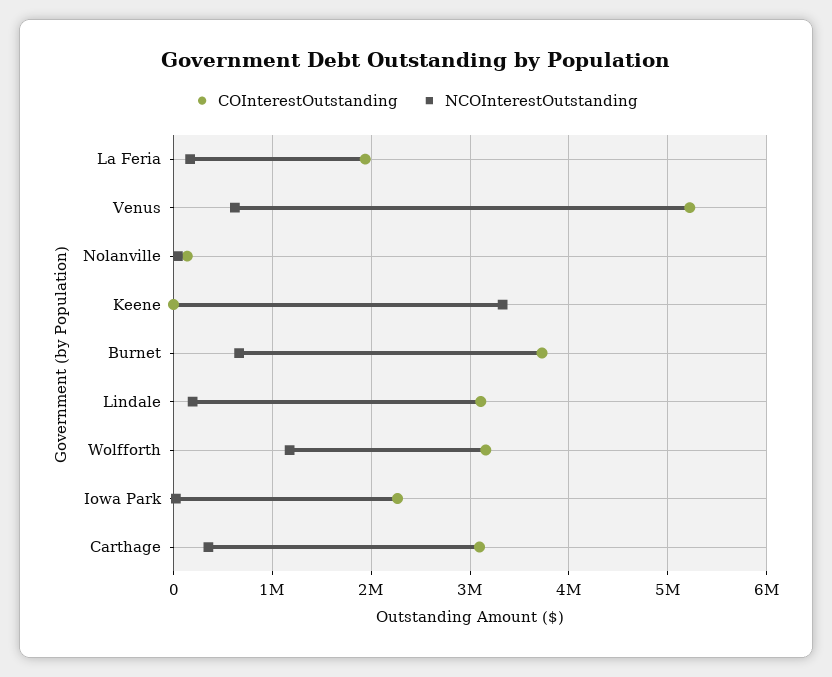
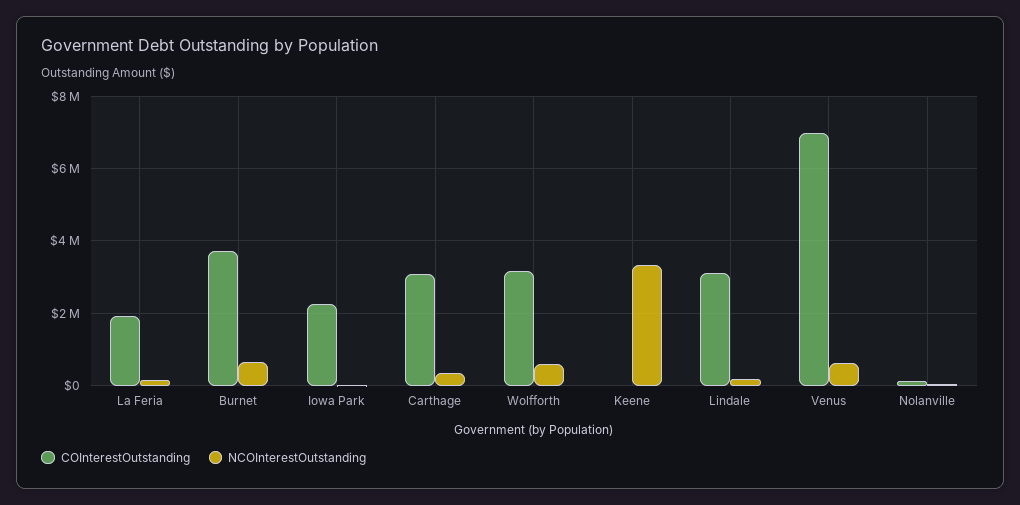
COInterestOutstanding, Venus: 5200000 -> 7000000
NCOInterestOutstanding, Wolfforth: 1200000 -> 600000

